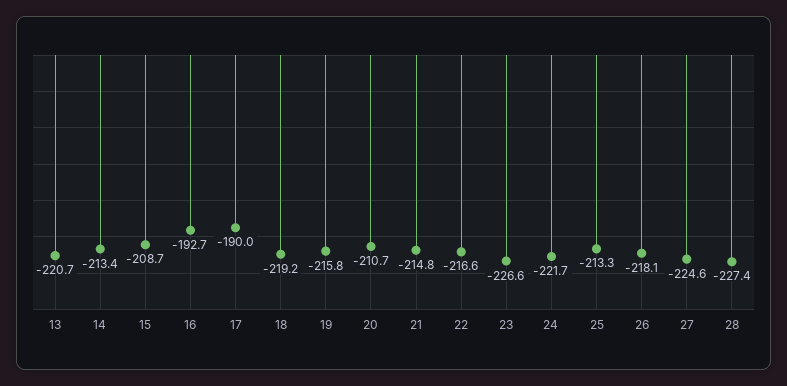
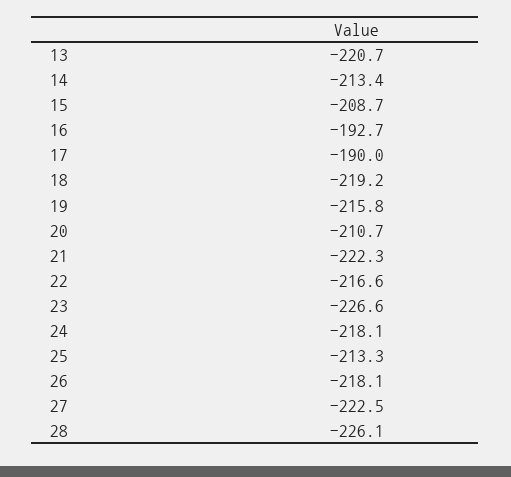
21: -214.8 -> -222.3
24: -221.7 -> -218.1
27: -224.6 -> -222.5
28: -227.4 -> -226.1

